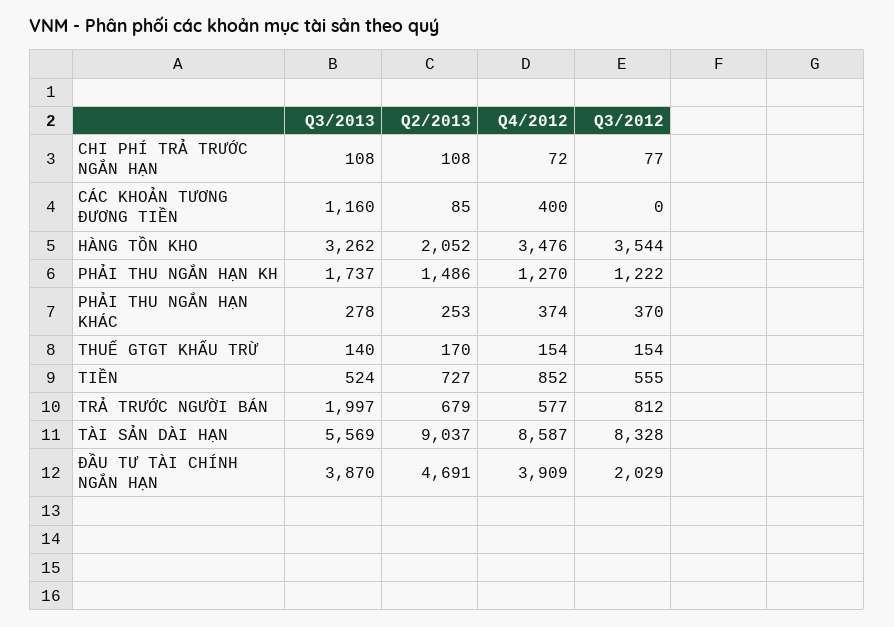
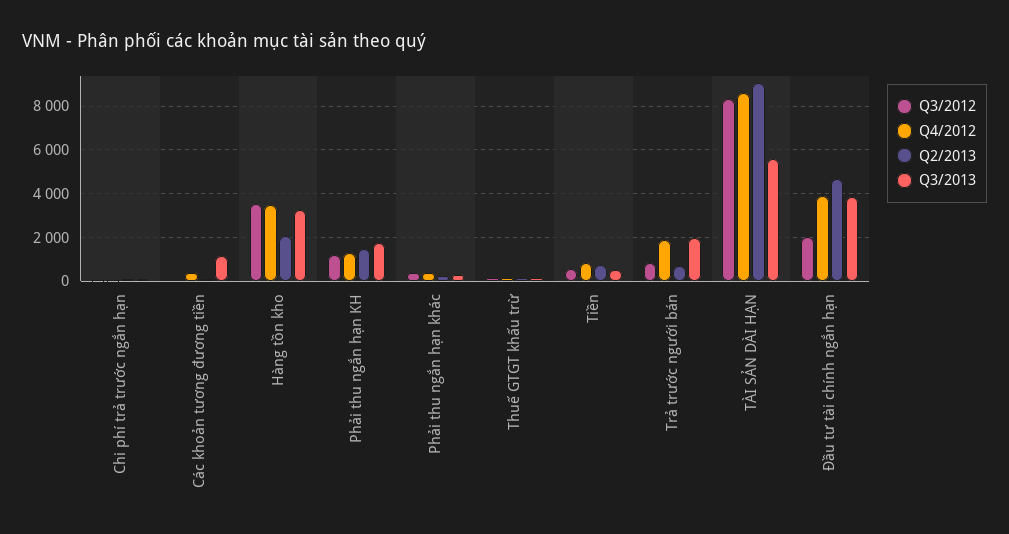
Q4/2012, TRẢ TRƯỚC NGƯỜI BÁN: 577 -> 2000

